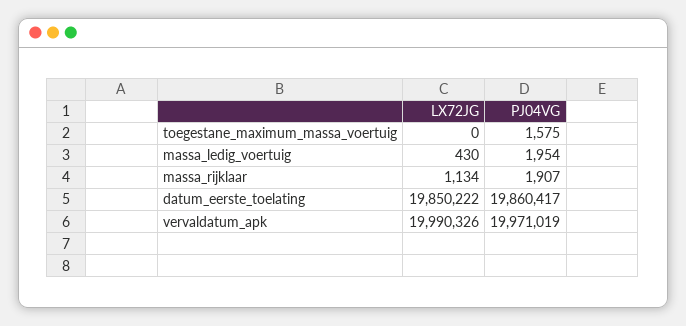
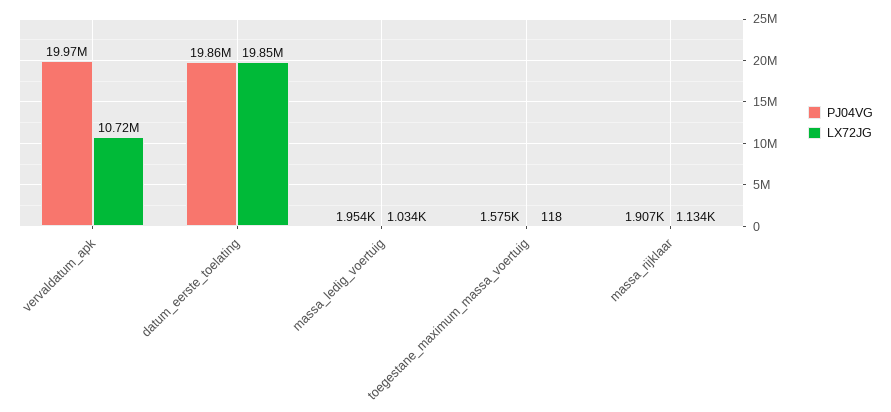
LX72JG, toegestane_maximum_massa_voertuig: 0 -> 118
LX72JG, massa_ledig_voertuig: 430 -> 1034
LX72JG, vervaldatum_apk: 19990326 -> 10720000

